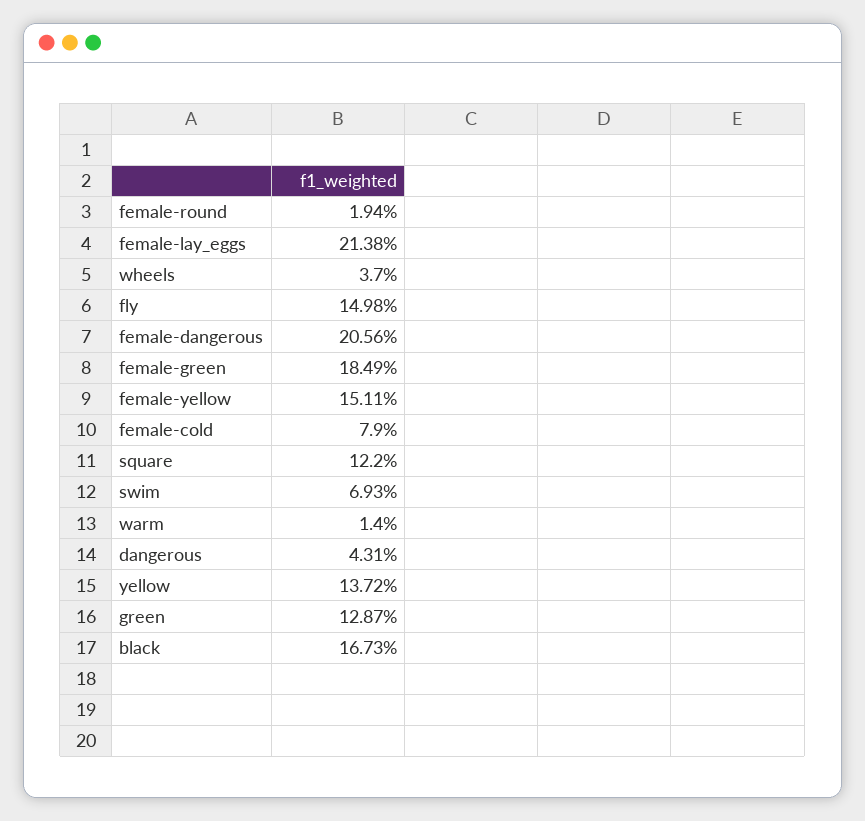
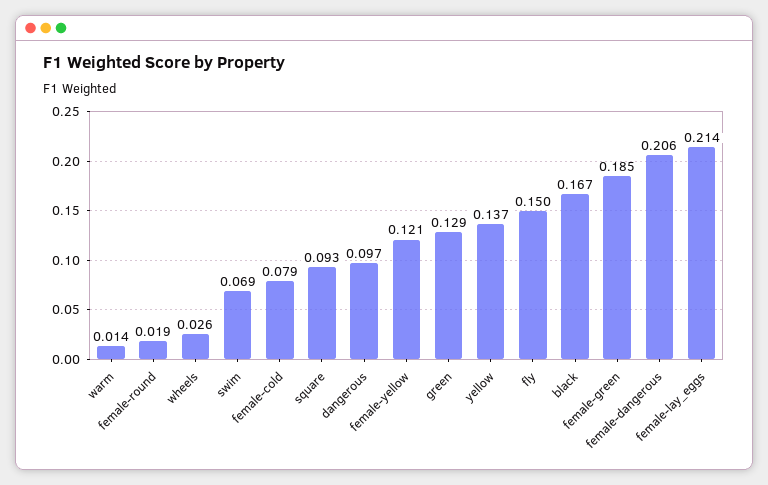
wheels: 0.037 -> 0.026
female-yellow: 0.1511 -> 0.121
square: 0.122 -> 0.093
dangerous: 0.0431 -> 0.097

